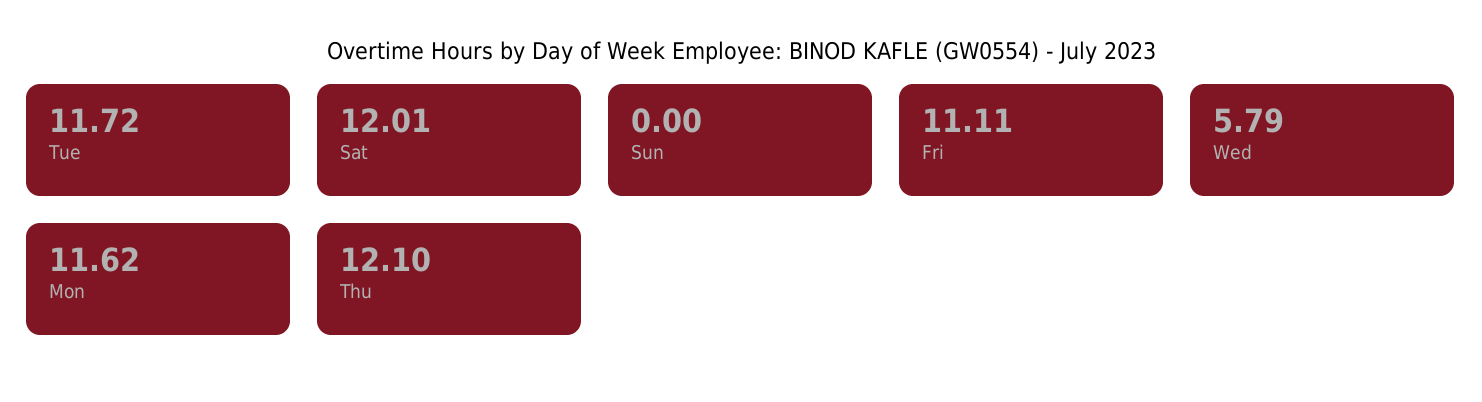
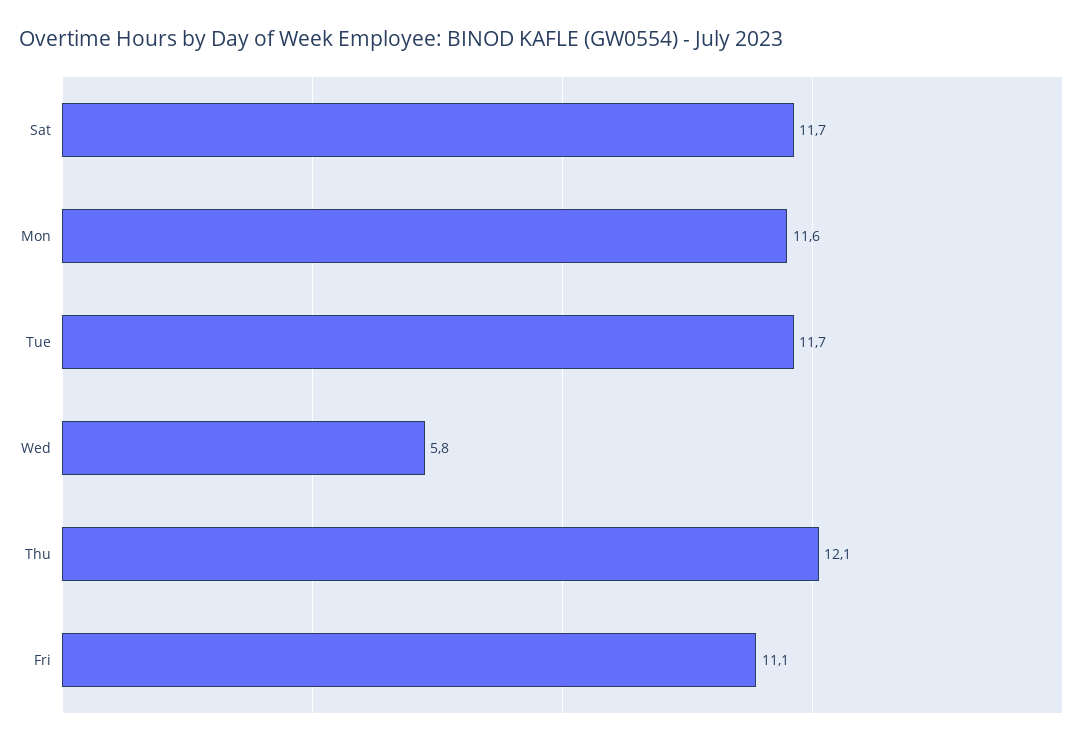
Sat: 12.01 -> 11.7
Sun: 0 -> none

